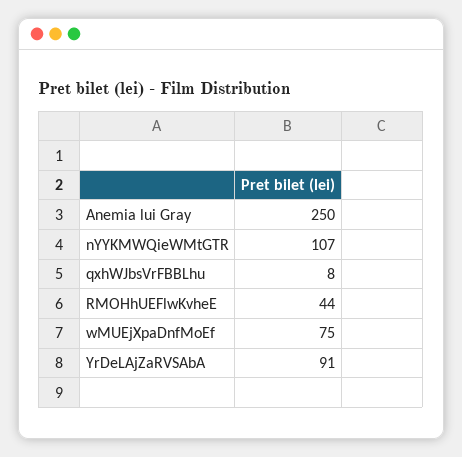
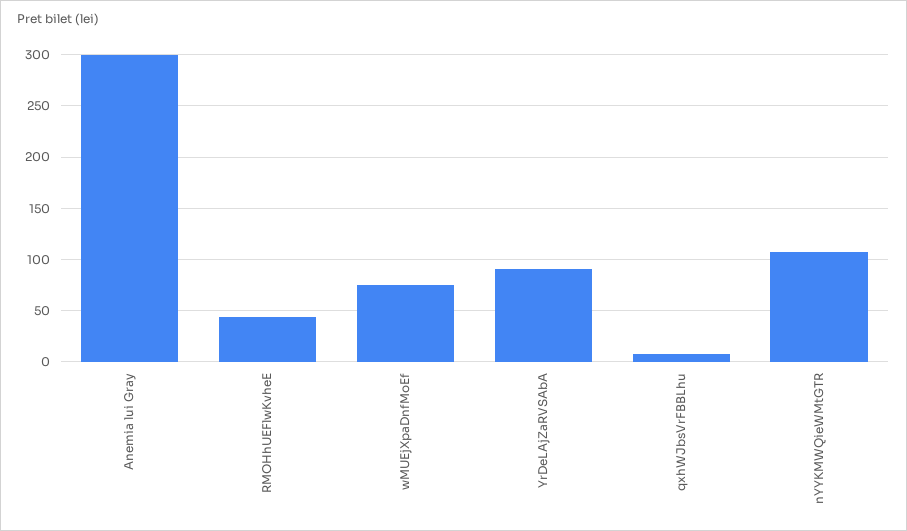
Anemia lui Gray: 250 -> 300

